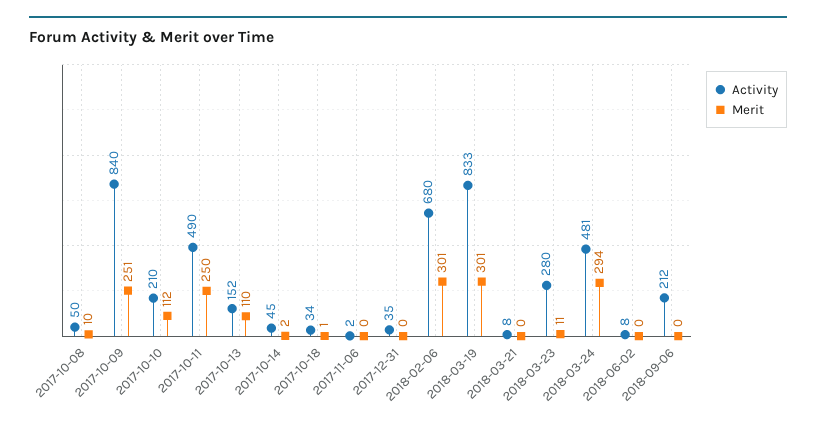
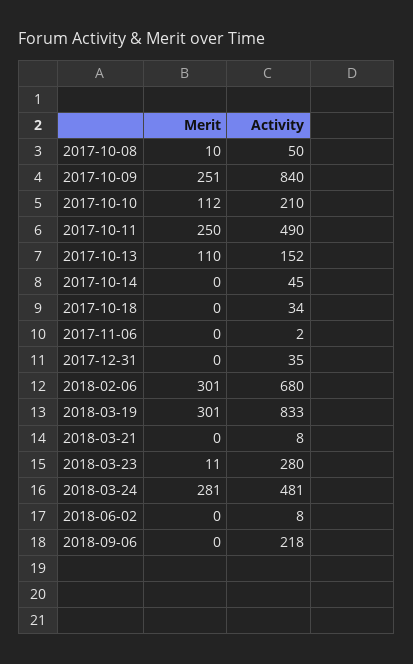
Merit, 2017-10-14: 2 -> 0
Merit, 2017-10-18: 1 -> 0
Merit, 2018-03-24: 294 -> 281
Activity, 2018-09-06: 212 -> 218

